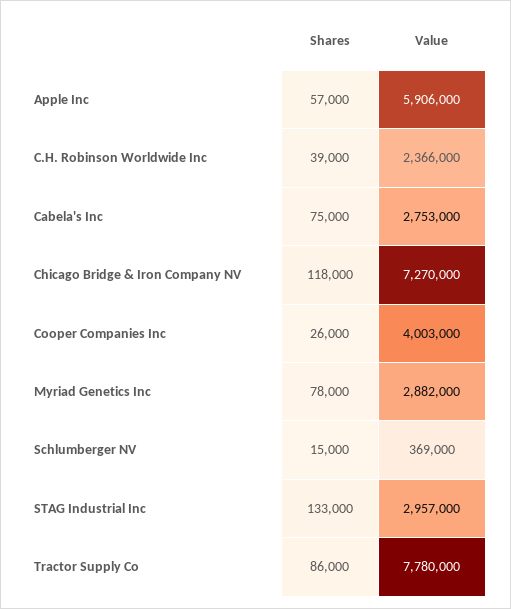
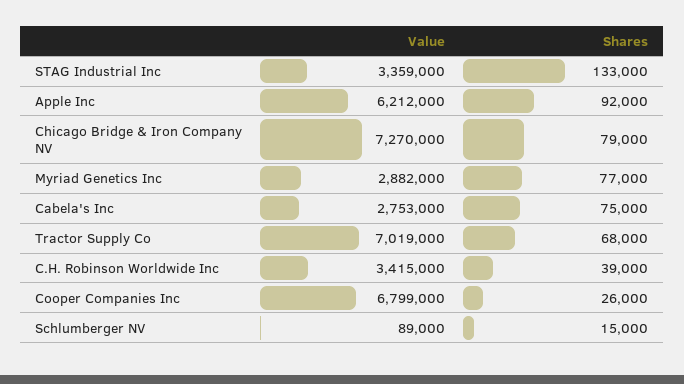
Shares, Apple Inc: 57000 -> 92000
Value, Apple Inc: 5906000 -> 6212000
Value, C.H. Robinson Worldwide Inc: 2366000 -> 3415000
Shares, Chicago Bridge & Iron Company NV: 118000 -> 79000
Value, Cooper Companies Inc: 4003000 -> 6799000
Shares, Myriad Genetics Inc: 78000 -> 77000
Value, Schlumberger NV: 369000 -> 89000
Value, STAG Industrial Inc: 2957000 -> 3359000
Shares, Tractor Supply Co: 86000 -> 68000
Value, Tractor Supply Co: 7780000 -> 7019000

